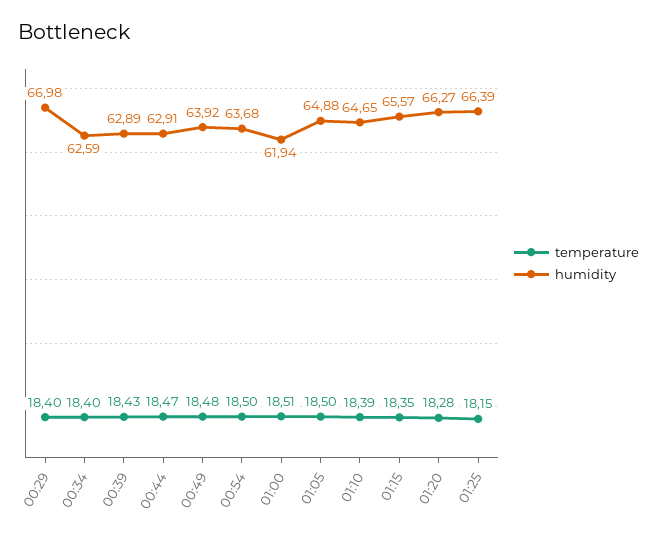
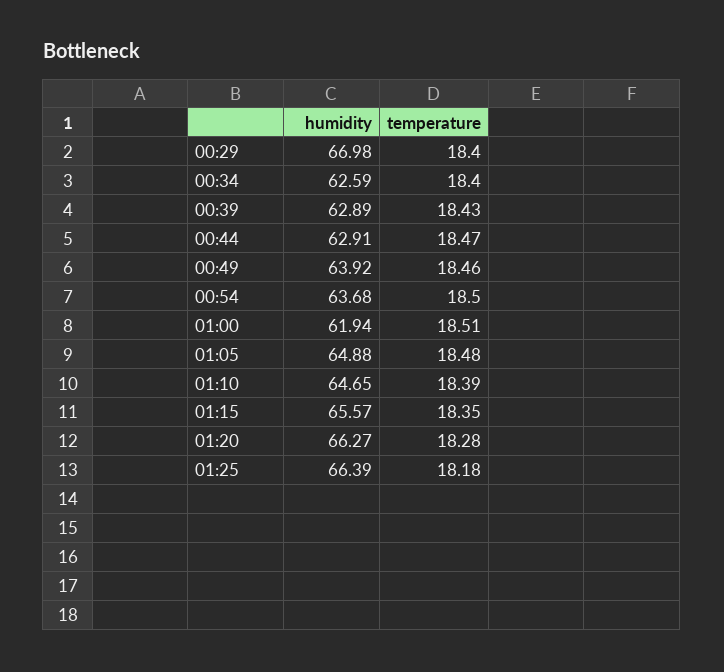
temperature, 00:49: 18.48 -> 18.46
temperature, 01:05: 18.5 -> 18.48
temperature, 01:25: 18.15 -> 18.18

